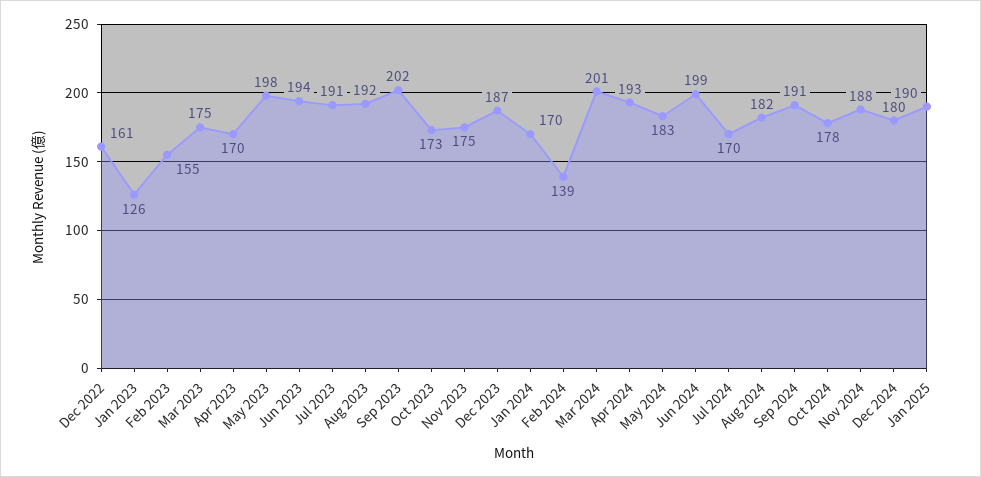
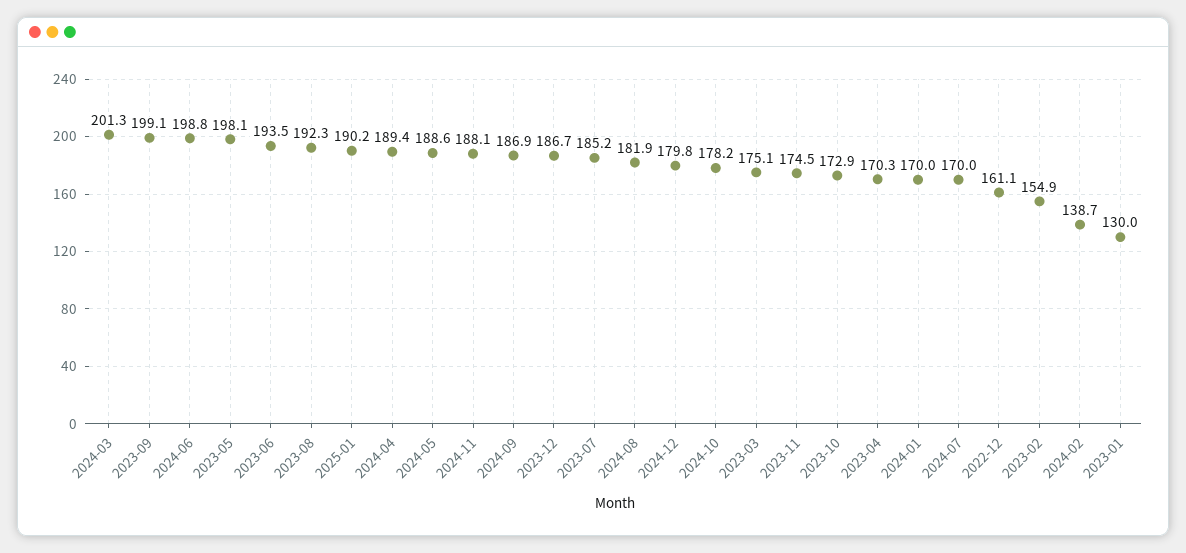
Jan 2023: 126 -> 130
Jul 2023: 191 -> 185.2
Sep 2023: 202 -> 199.1
Apr 2024: 193 -> 189.4
May 2024: 183 -> 188.6
Sep 2024: 191 -> 186.9

